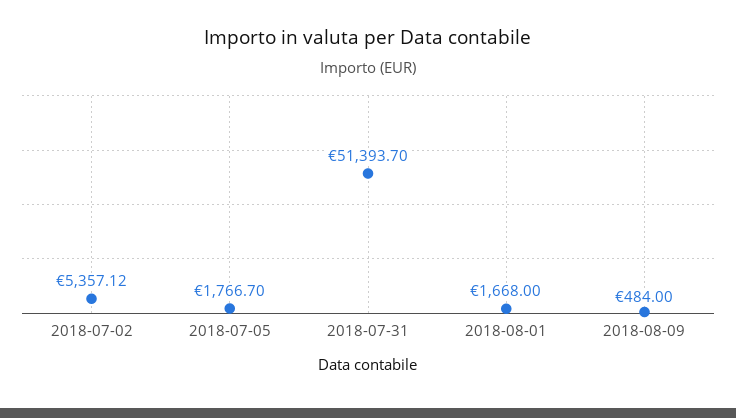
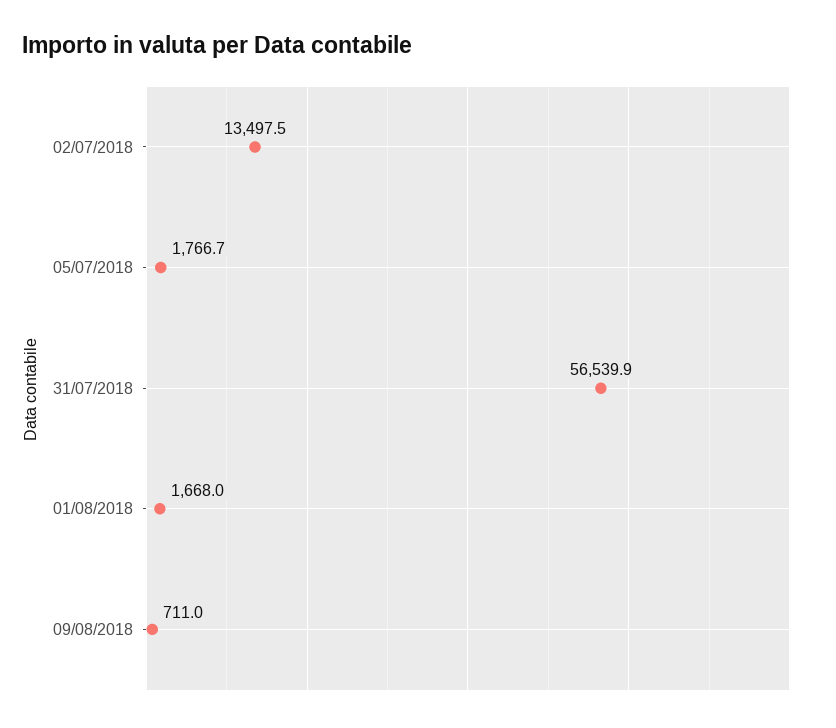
2018-07-02: 5357.12 -> 13497.5
2018-07-31: 51393.7 -> 56539.9
2018-08-09: 484 -> 711

